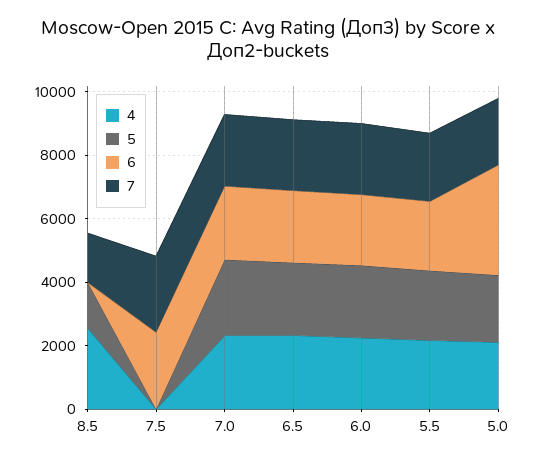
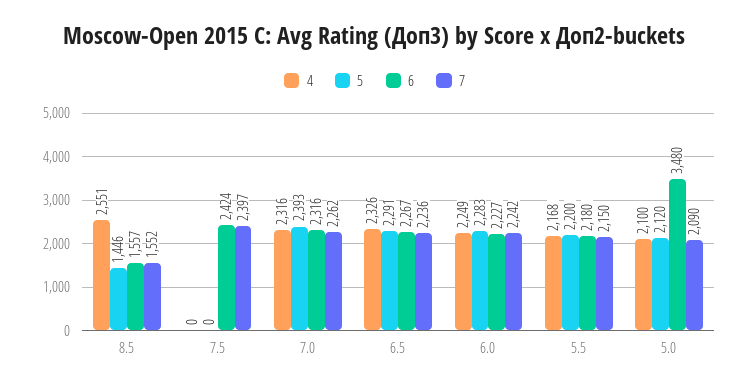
6, 8.5: 0 -> 1557

